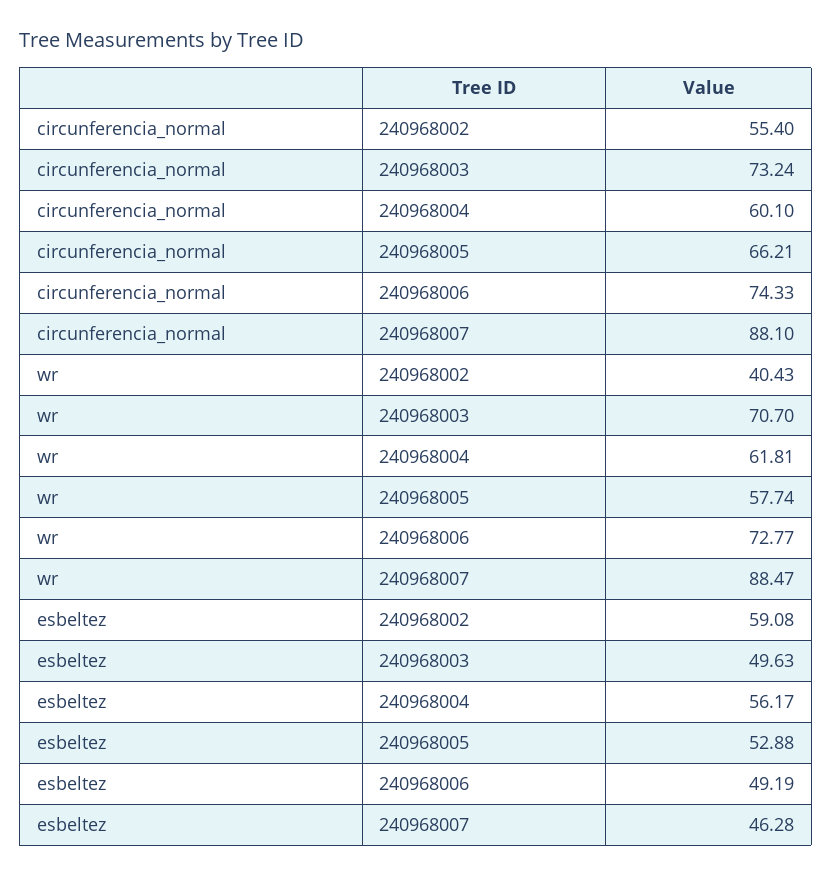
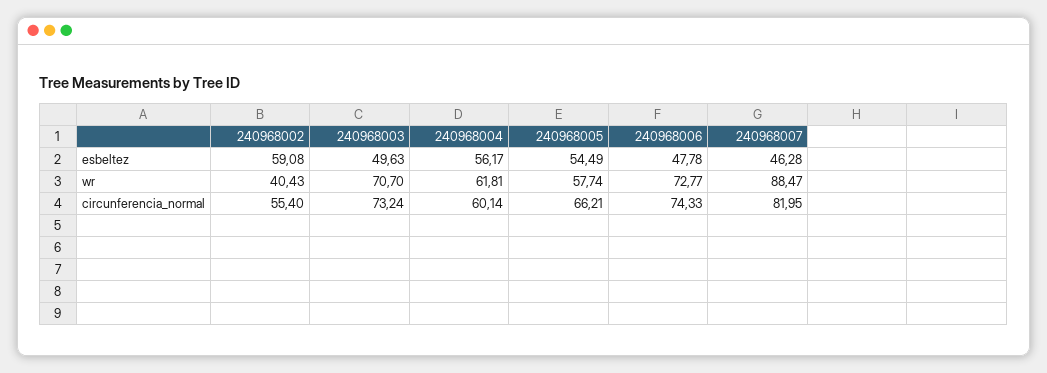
circunferencia_normal, 240968004: 60.1 -> 60.14
circunferencia_normal, 240968007: 88.1 -> 81.95
esbeltez, 240968005: 52.88 -> 54.49
esbeltez, 240968006: 49.19 -> 47.78

